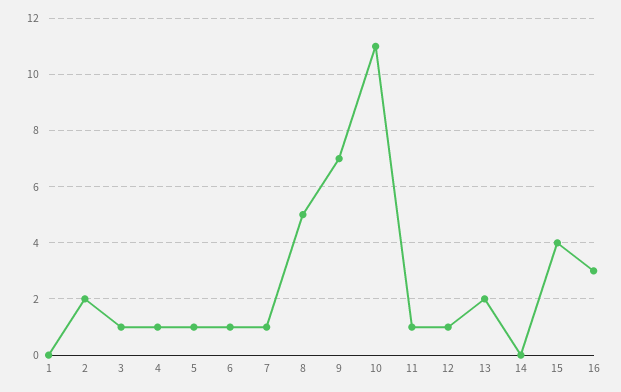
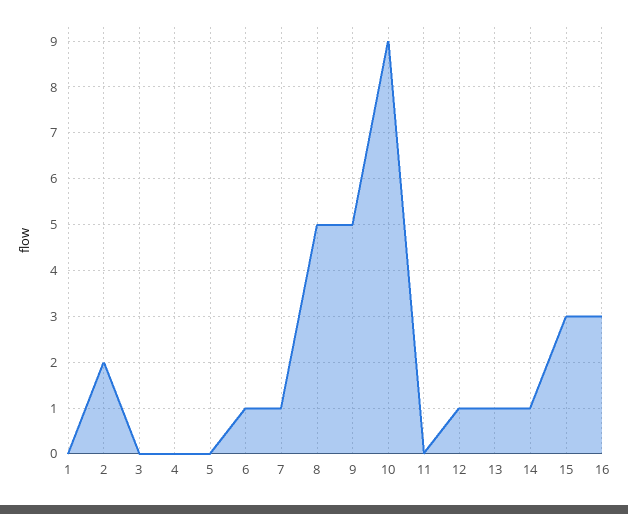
3: 1 -> 0
4: 1 -> 0
5: 1 -> 0
9: 7 -> 5
10: 11 -> 9
11: 1 -> 0
13: 2 -> 1
14: 0 -> 1
15: 4 -> 3

